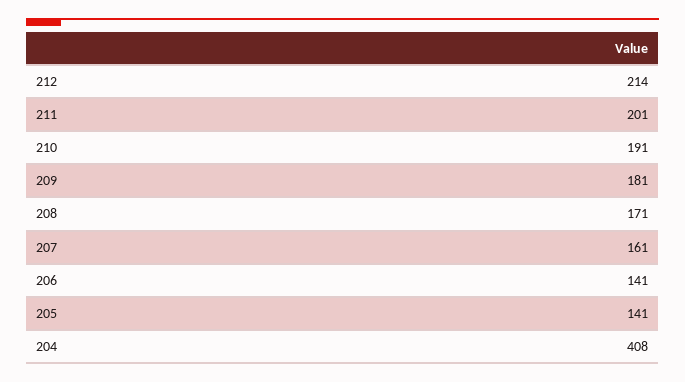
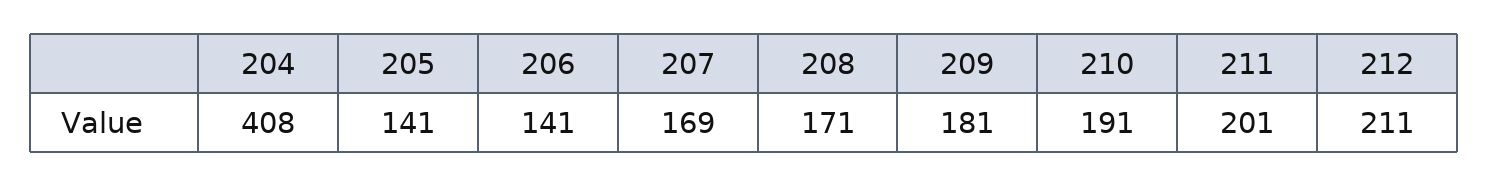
212: 214 -> 211
207: 161 -> 169

